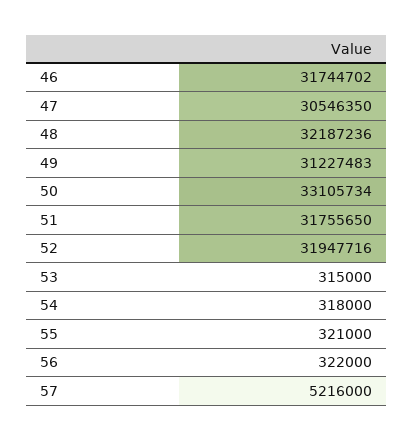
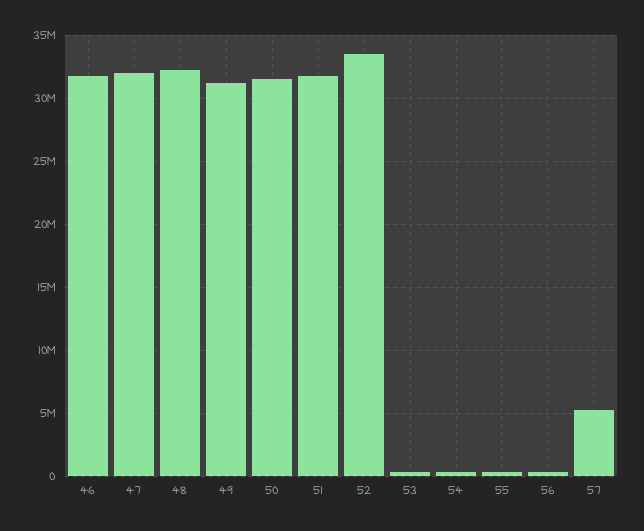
47: 30546350 -> 32000000
50: 33105734 -> 31500000
52: 31947716 -> 33500000

